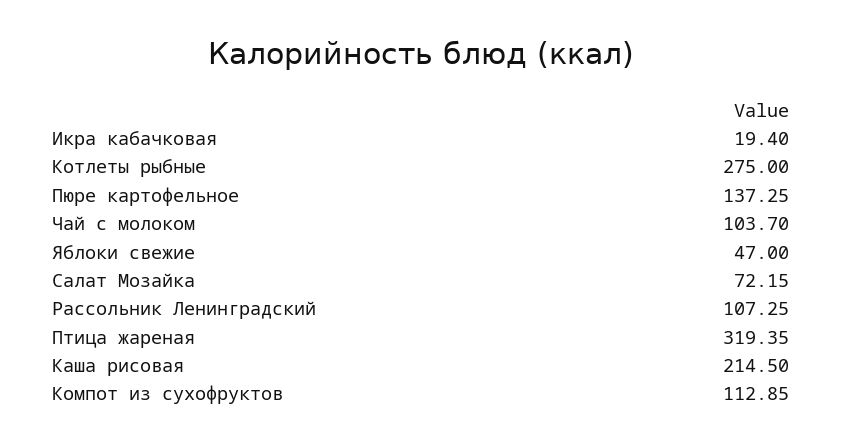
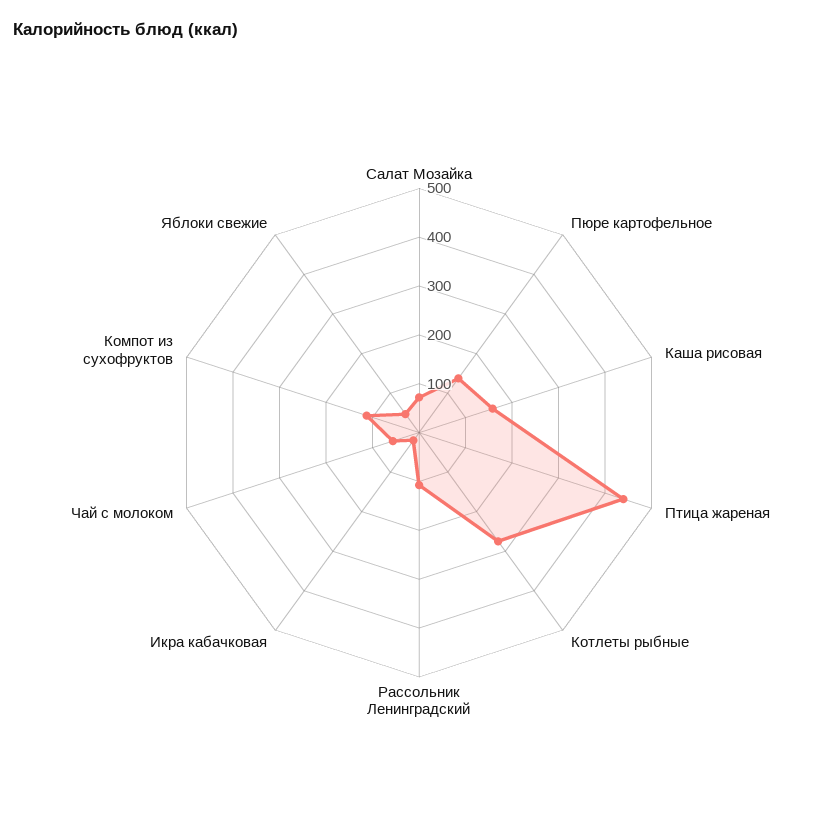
Чай с молоком: 103.7 -> 60
Птица жареная: 319.35 -> 440
Каша рисовая: 214.5 -> 160

